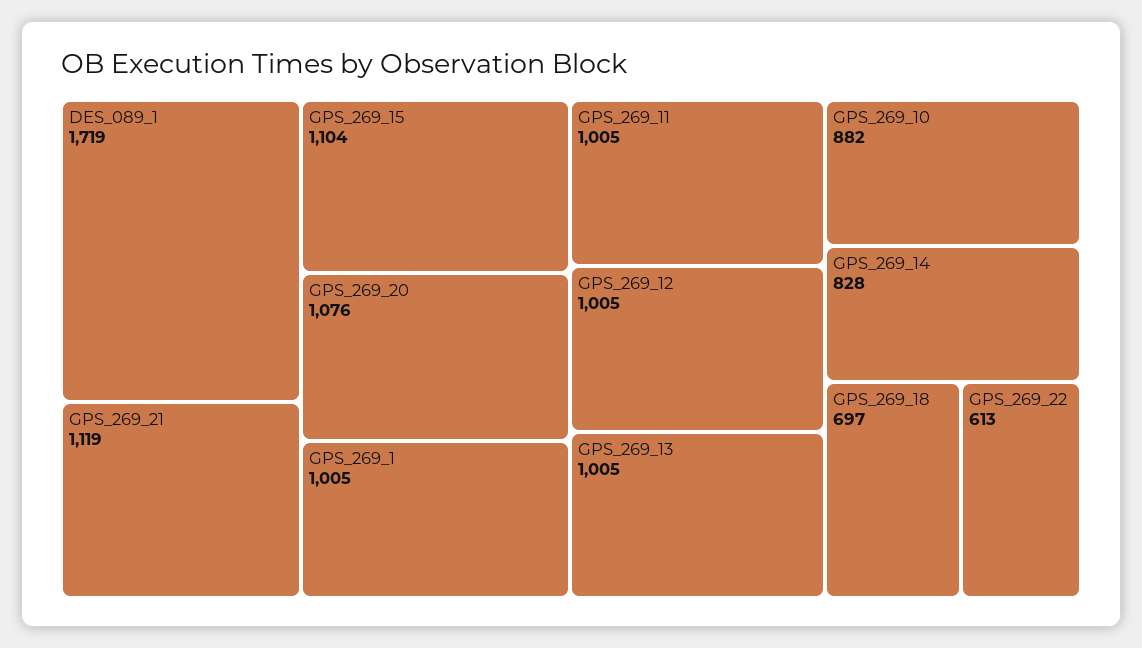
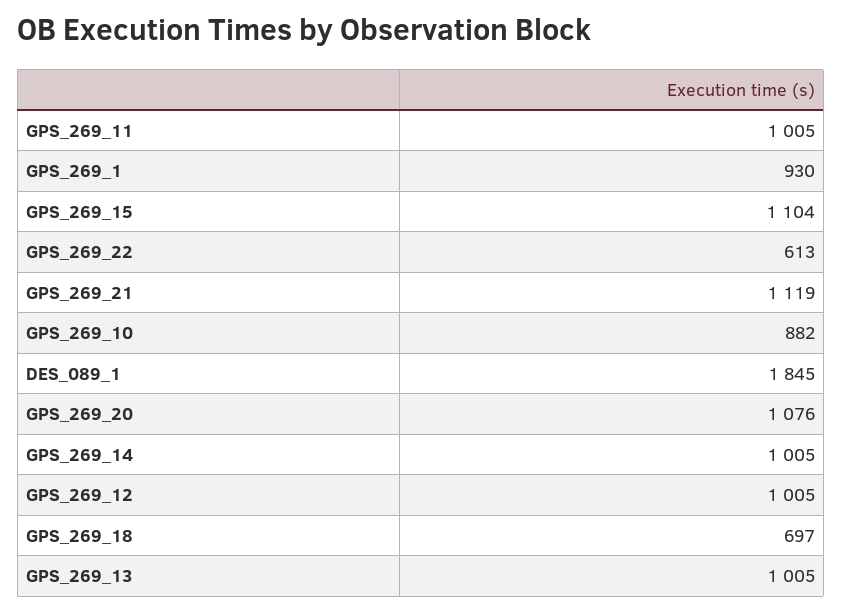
DES_089_1: 1719 -> 1845
GPS_269_1: 1005 -> 930
GPS_269_14: 828 -> 1005

